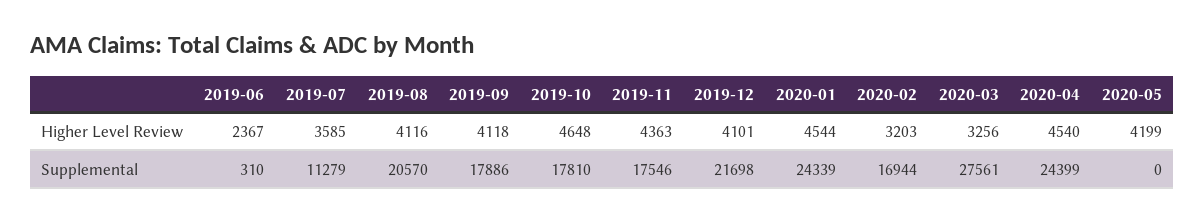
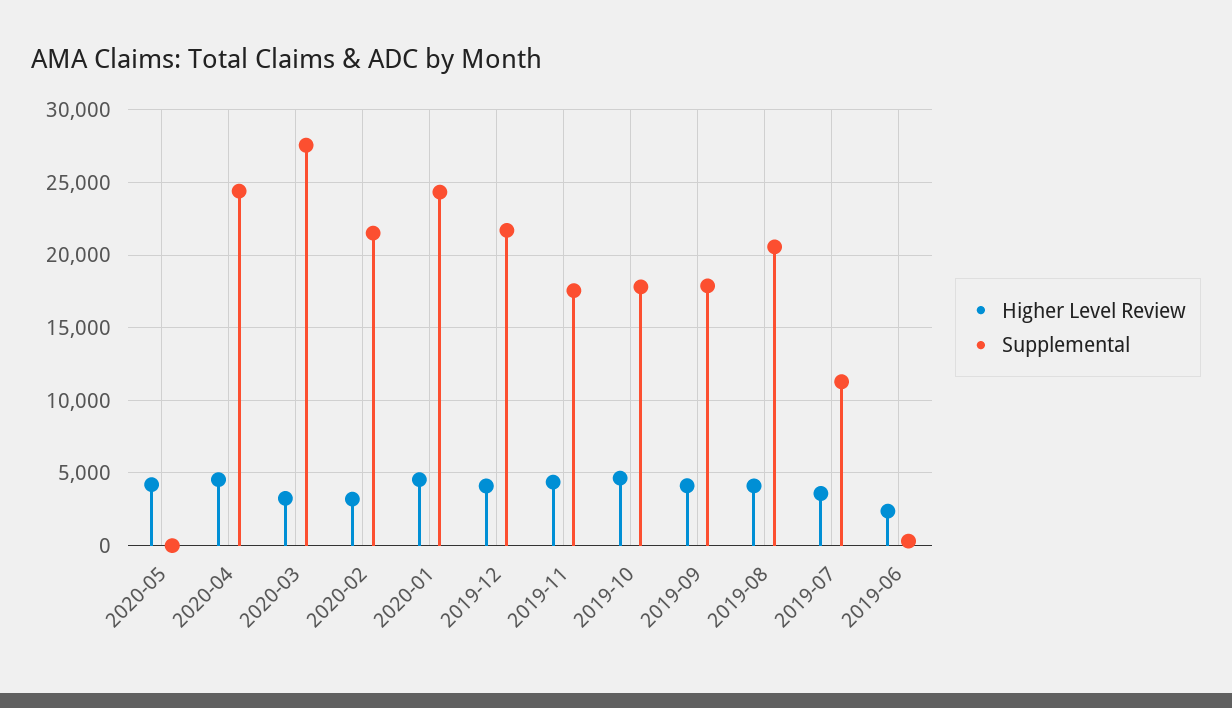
Supplemental, 2020-02: 16944 -> 21500

